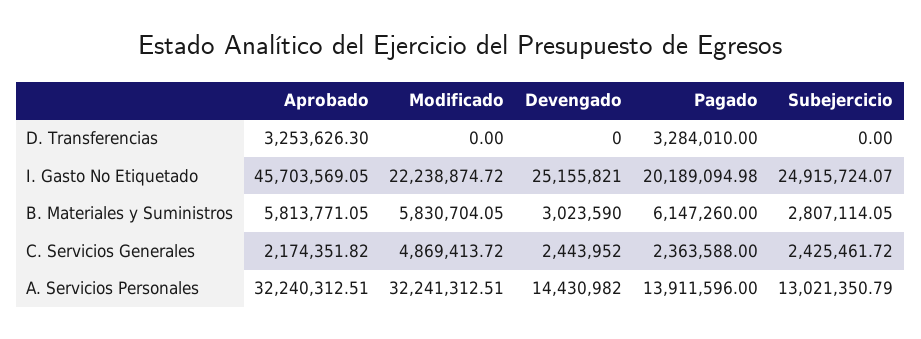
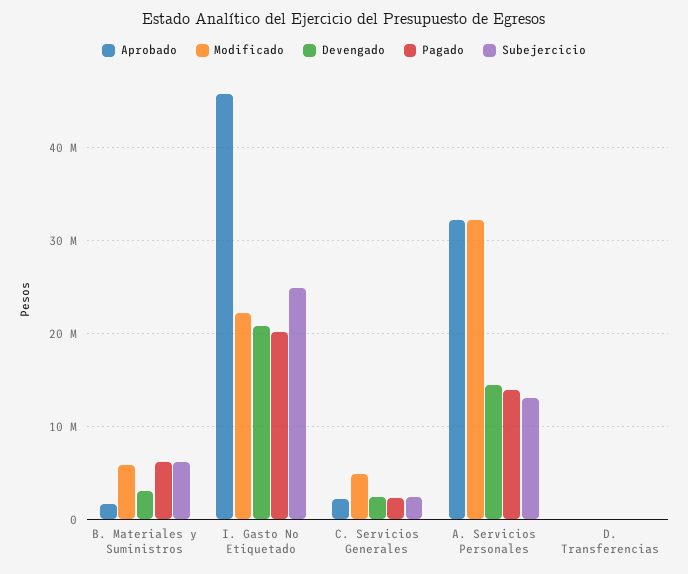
Aprobado, D. Transferencias: 3253626.3 -> 0
Pagado, D. Transferencias: 3284010 -> 0
Devengado, I. Gasto No Etiquetado: 25155821 -> 21000000
Aprobado, B. Materiales y Suministros: 5813771.05 -> 2000000
Subejercicio, B. Materiales y Suministros: 2807114.05 -> 6000000

